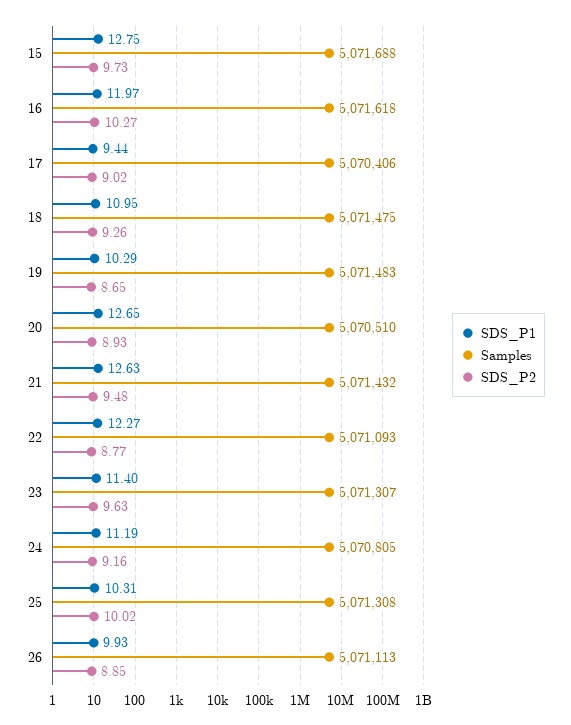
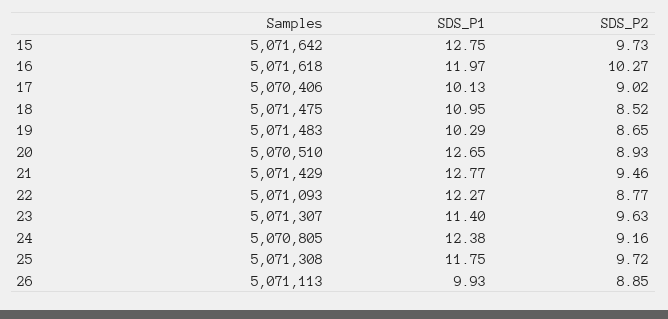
Samples, 15: 5071688 -> 5071642
SDS_P1, 17: 9.44 -> 10.13
SDS_P2, 18: 9.26 -> 8.52
SDS_P1, 21: 12.63 -> 12.77
Samples, 21: 5071432 -> 5071429
SDS_P2, 21: 9.48 -> 9.46
SDS_P1, 24: 11.19 -> 12.38
SDS_P1, 25: 10.31 -> 11.75
SDS_P2, 25: 10.02 -> 9.72

